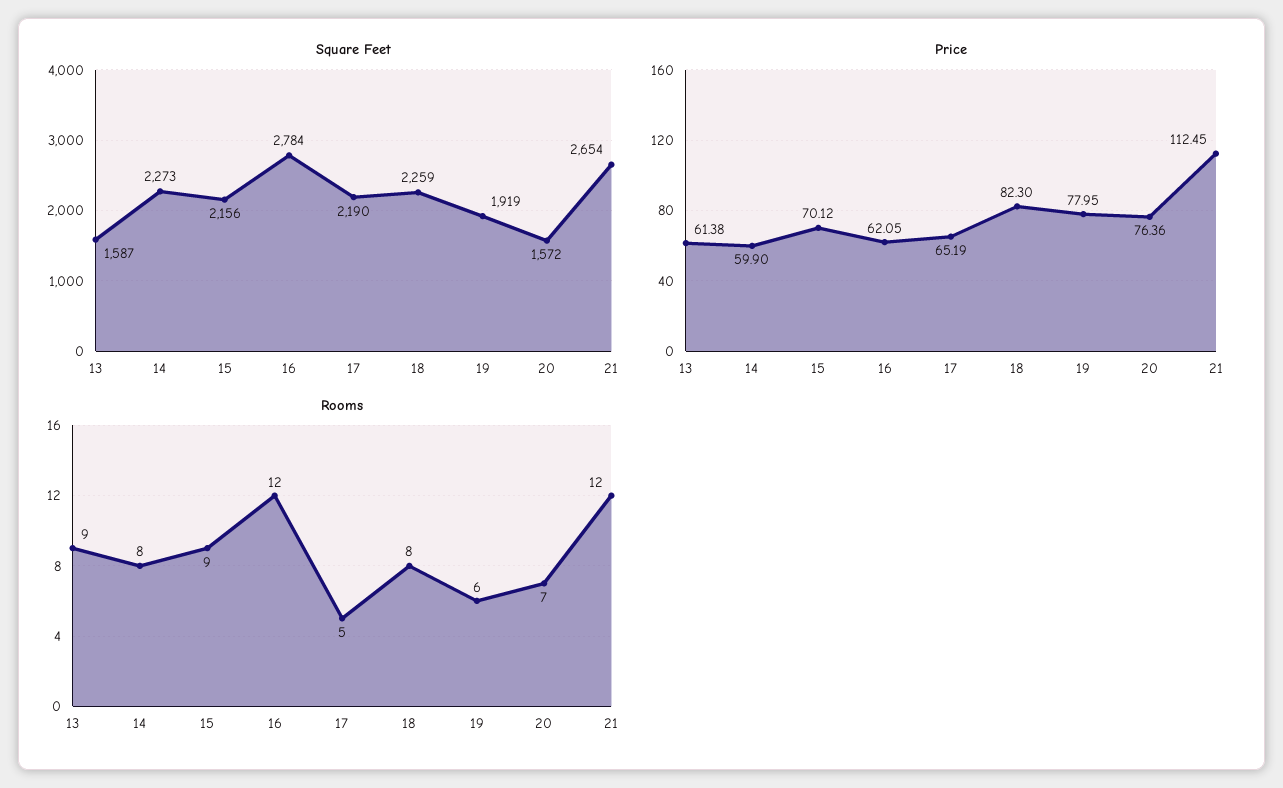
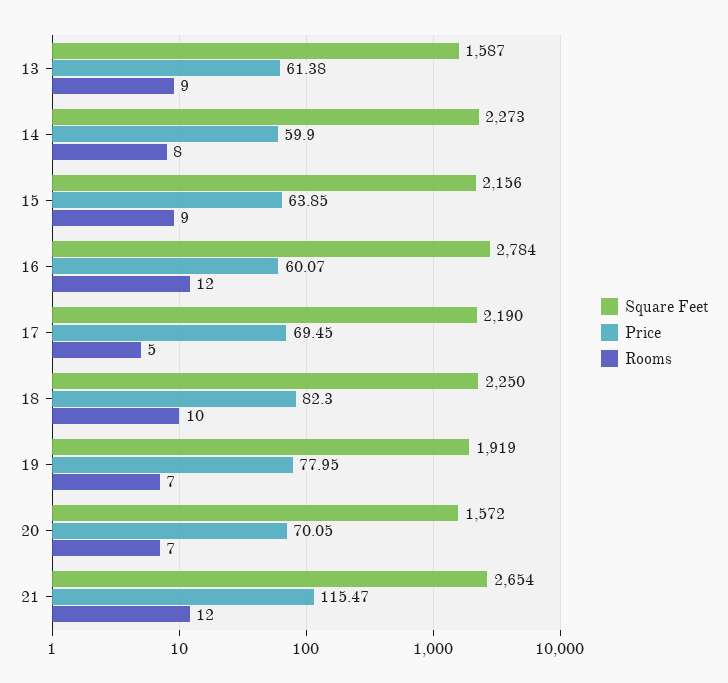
Square Feet, 18: 2259 -> 2250
Price, 15: 70.12 -> 63.85
Price, 16: 62.05 -> 60.07
Price, 17: 65.19 -> 69.45
Price, 20: 76.36 -> 70.05
Price, 21: 112.45 -> 115.47
Rooms, 18: 8 -> 10
Rooms, 19: 6 -> 7

